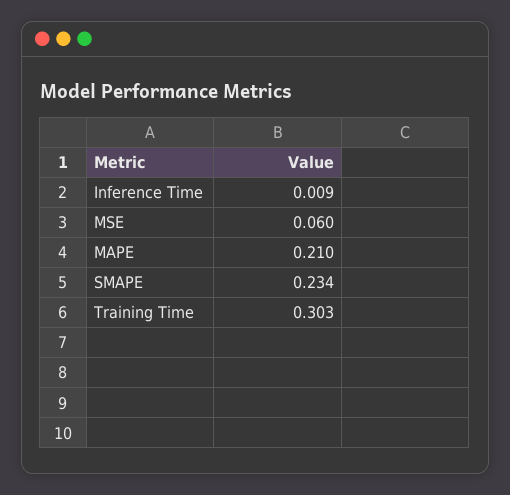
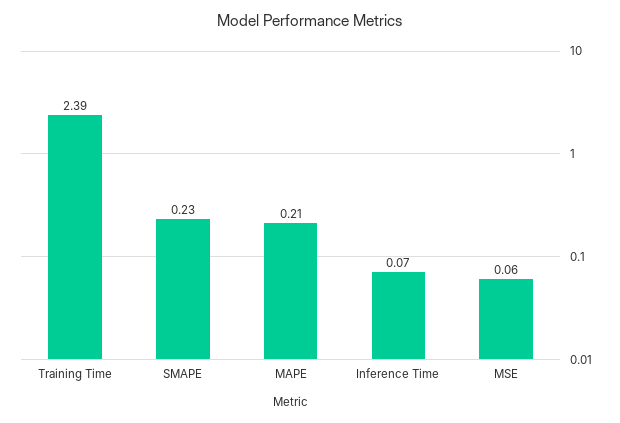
Inference Time: 0.009 -> 0.07
Training Time: 0.303 -> 2.39

